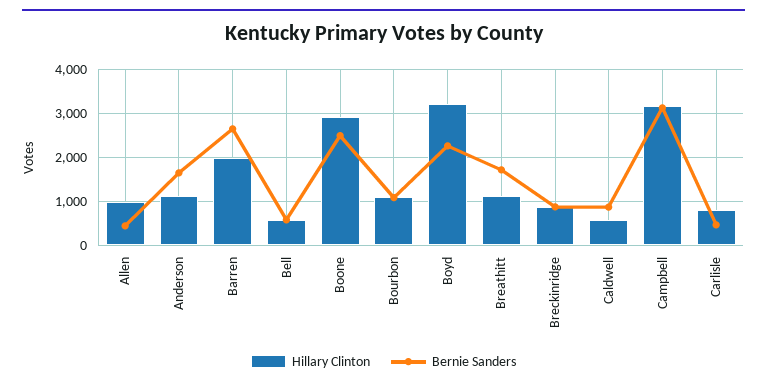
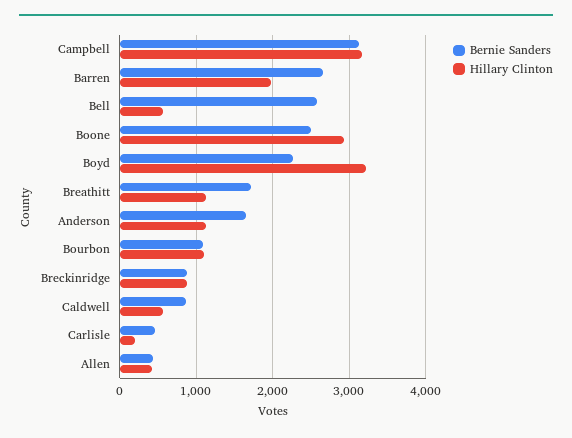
Hillary Clinton, Allen: 1000 -> 400
Bernie Sanders, Bell: 600 -> 2600
Hillary Clinton, Carlisle: 800 -> 200

